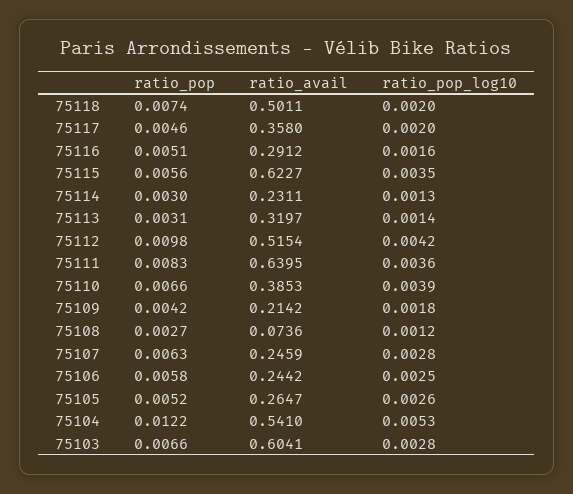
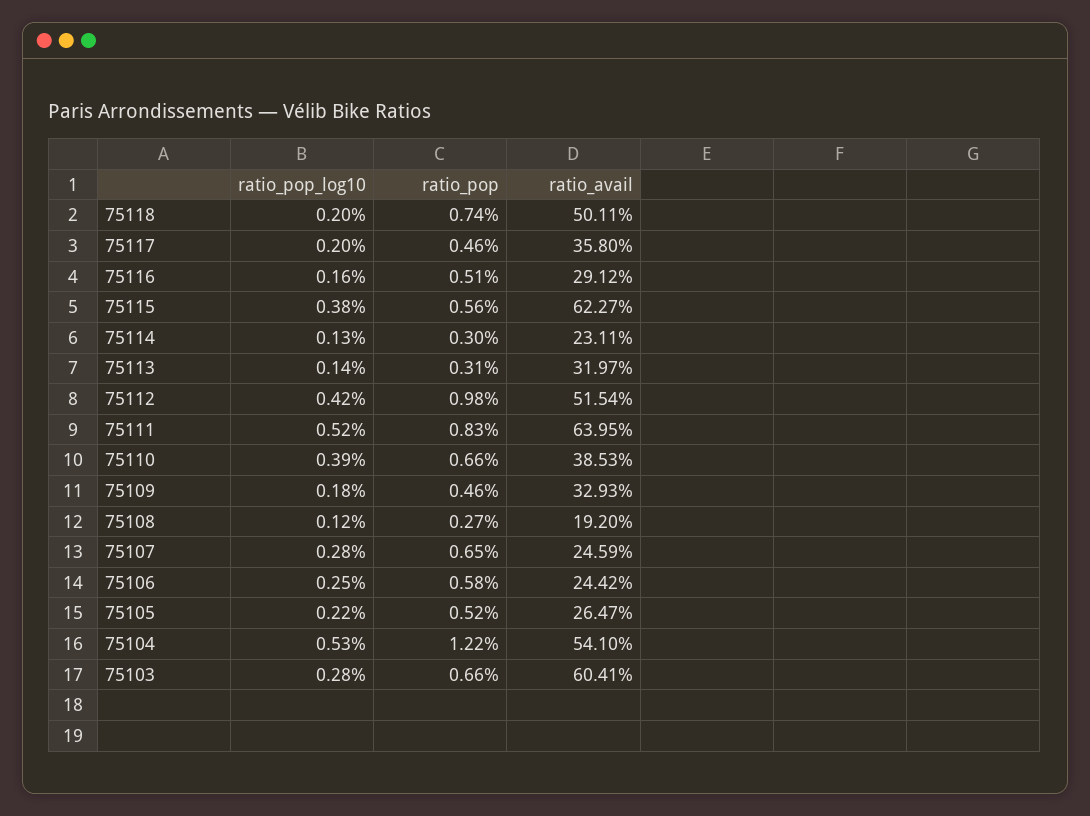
ratio_pop_log10, 75115: 0.0035 -> 0.0038
ratio_pop_log10, 75111: 0.0036 -> 0.0052
ratio_pop, 75109: 0.0042 -> 0.0046
ratio_avail, 75109: 0.2142 -> 0.3293
ratio_avail, 75108: 0.0736 -> 0.192
ratio_pop, 75107: 0.0063 -> 0.0065
ratio_pop_log10, 75105: 0.0026 -> 0.0022

